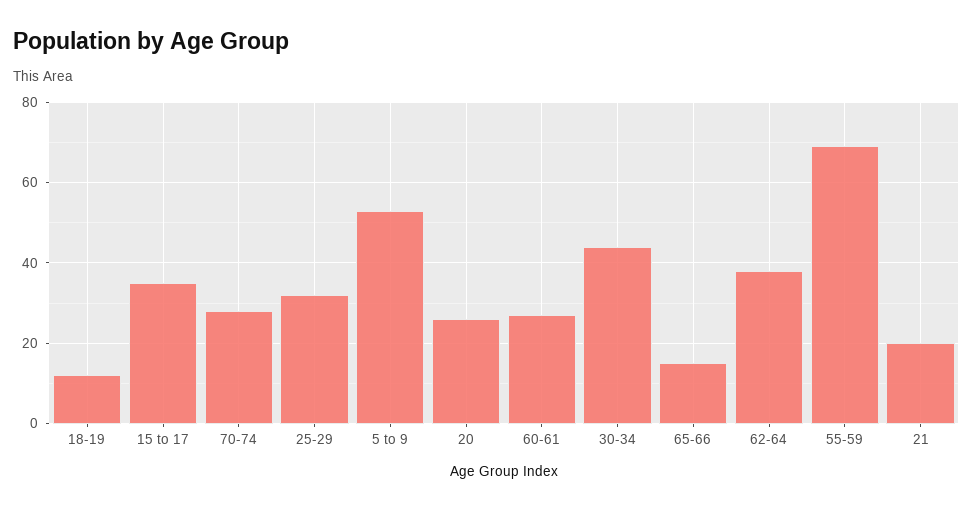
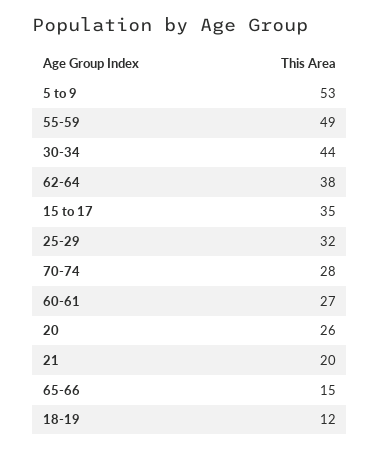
55-59: 70 -> 49

